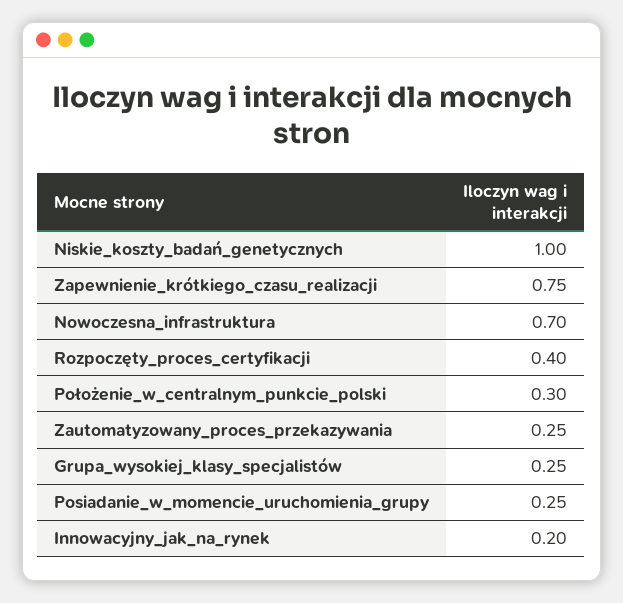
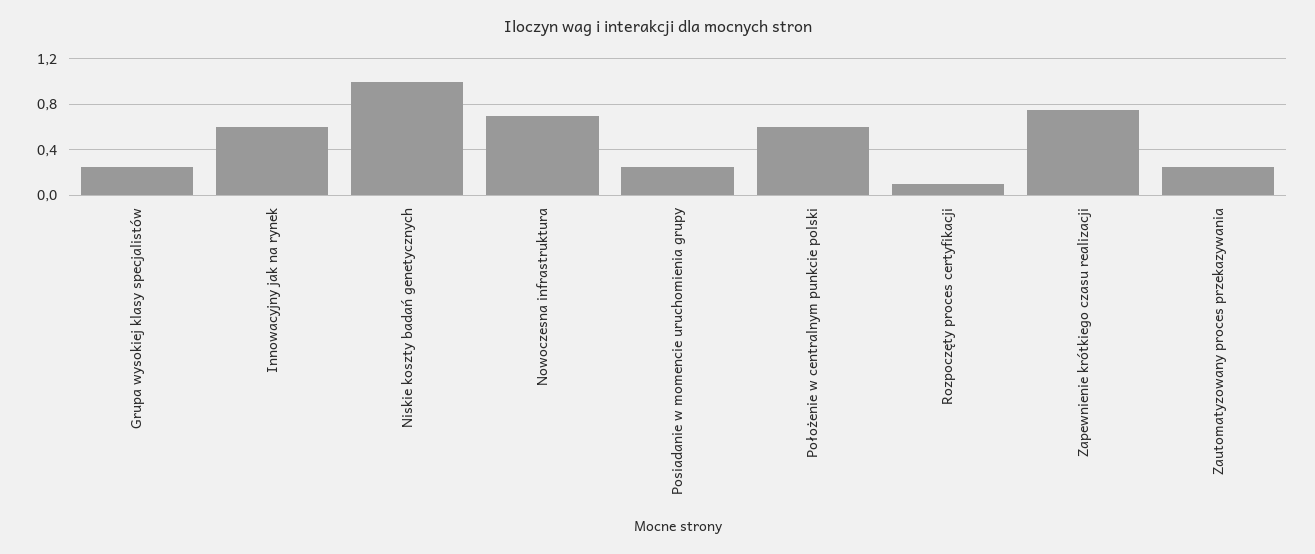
Rozpoczęty_proces_certyfikacji: 0.4 -> 0.1
Położenie_w_centralnym_punkcie_polski: 0.3 -> 0.6
Innowacyjny_jak_na_rynek: 0.2 -> 0.6

